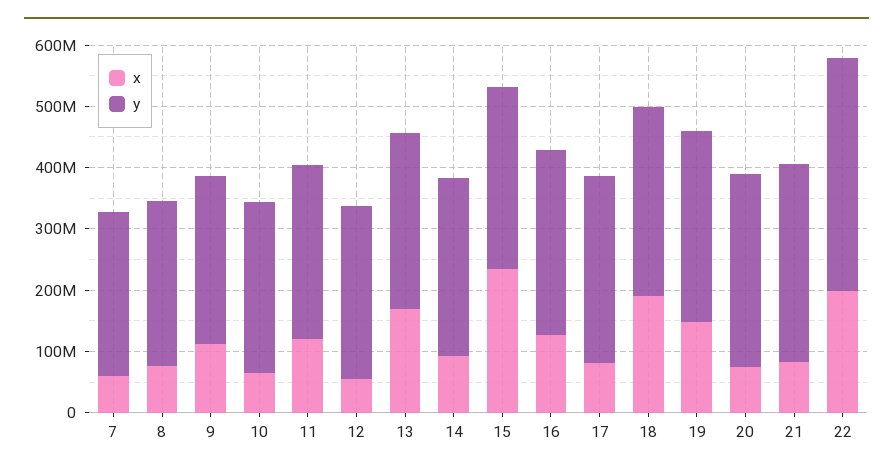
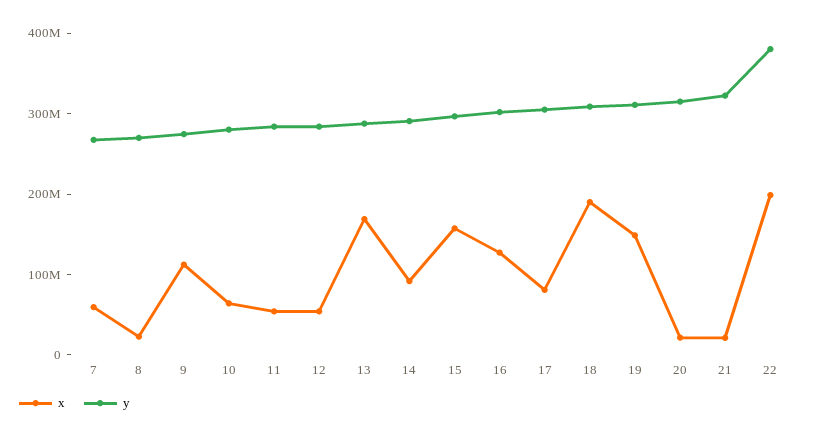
x, 8: 80000000 -> 20000000
x, 11: 120000000 -> 60000000
x, 15: 240000000 -> 160000000
x, 20: 80000000 -> 20000000
x, 21: 80000000 -> 20000000

